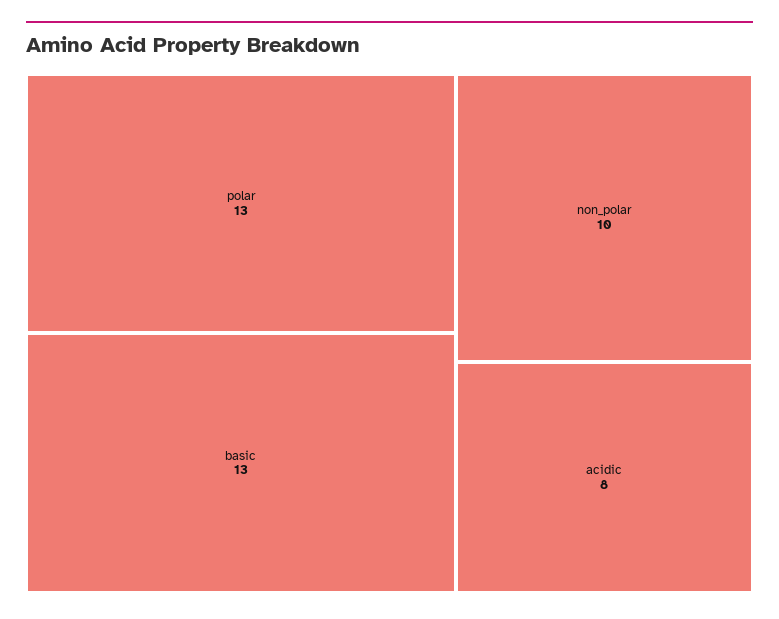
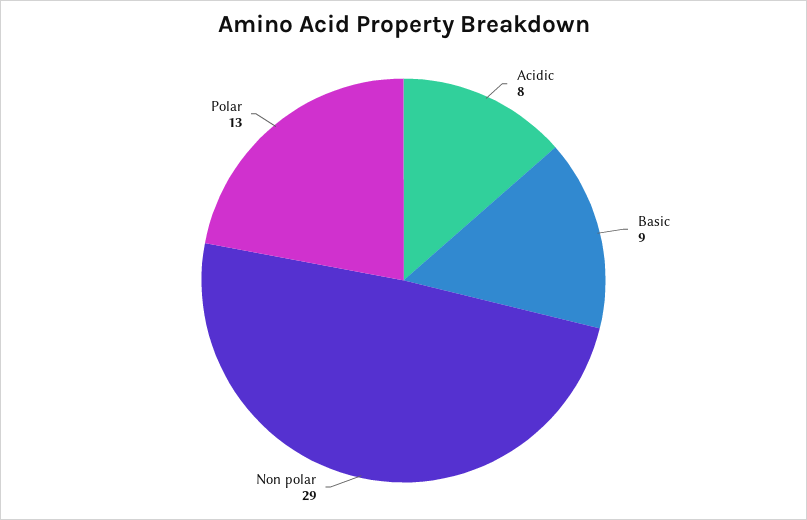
basic: 13 -> 9
non_polar: 10 -> 29

